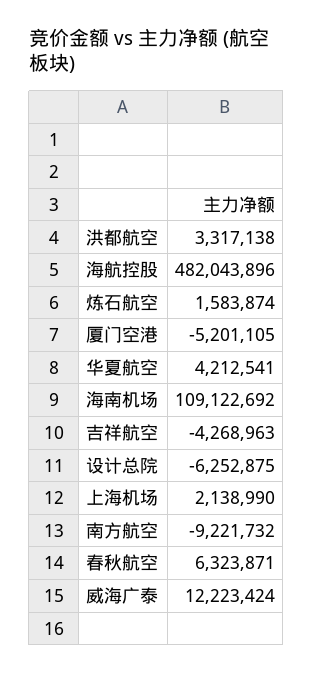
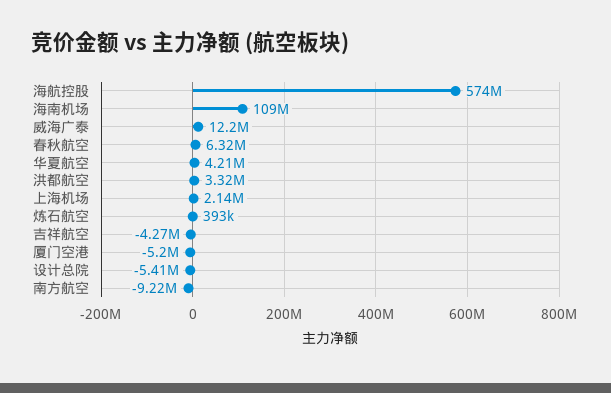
海航控股: 482043896 -> 574000000
炼石航空: 1583874 -> 393000
设计总院: -6252875 -> -5410000

